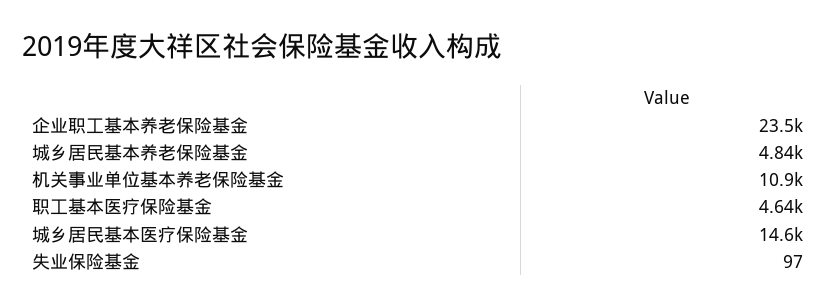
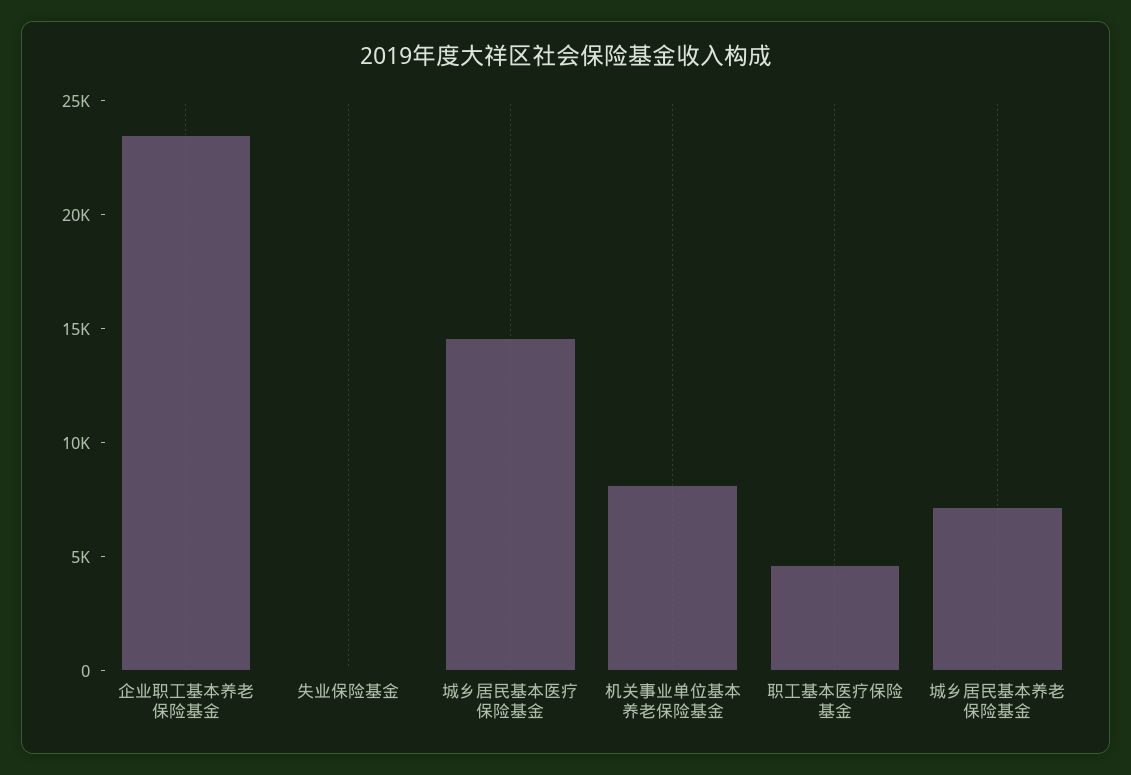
城乡居民基本养老保险基金: 4840 -> 7000
机关事业单位基本养老保险基金: 10900 -> 8000

